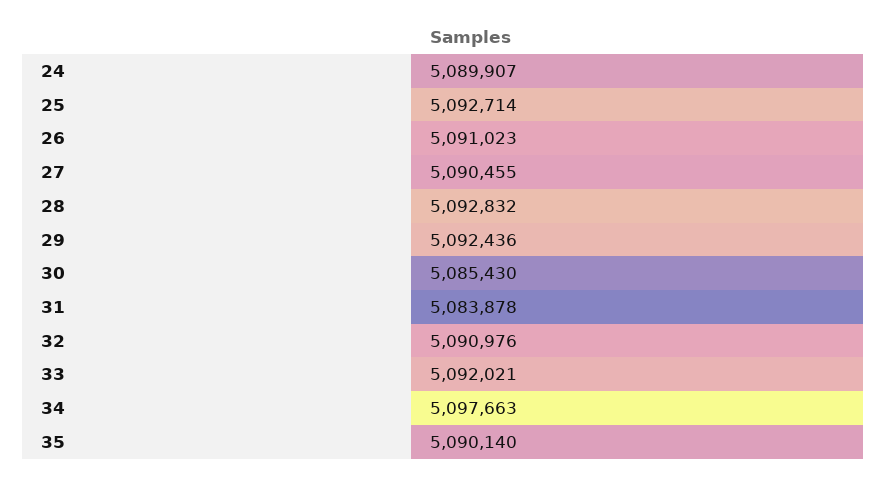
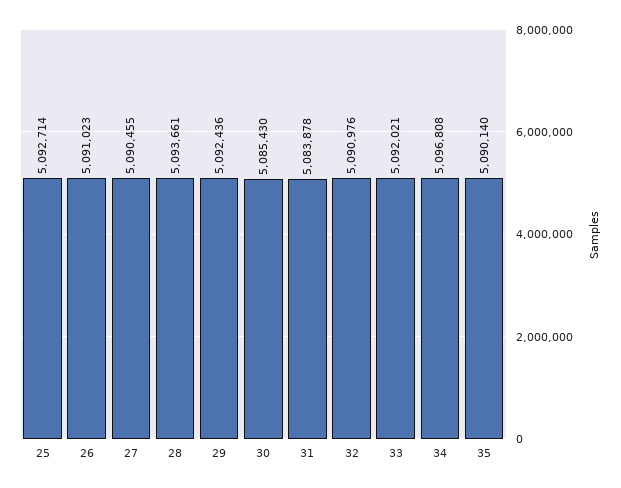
24: 5089907 -> none
28: 5092832 -> 5093661
34: 5097663 -> 5096808

